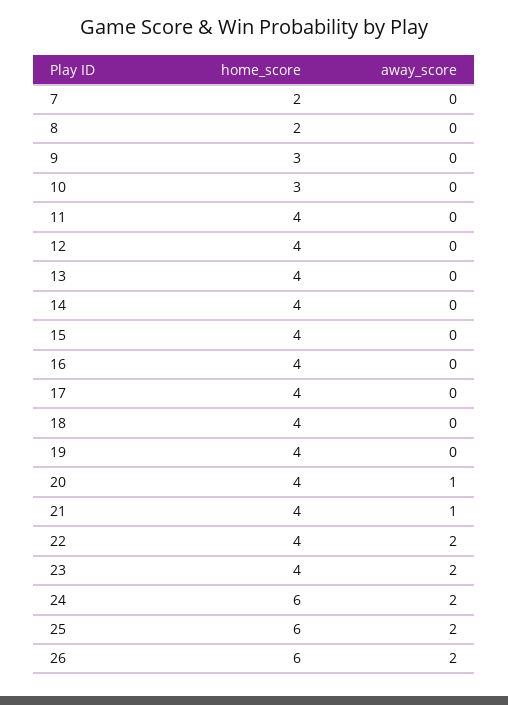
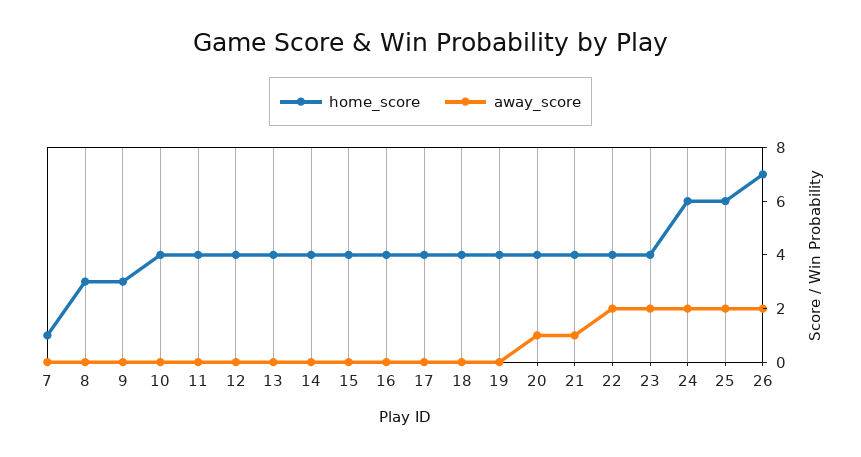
home_score, 7: 2 -> 1
home_score, 8: 2 -> 3
home_score, 10: 3 -> 4
home_score, 26: 6 -> 7

